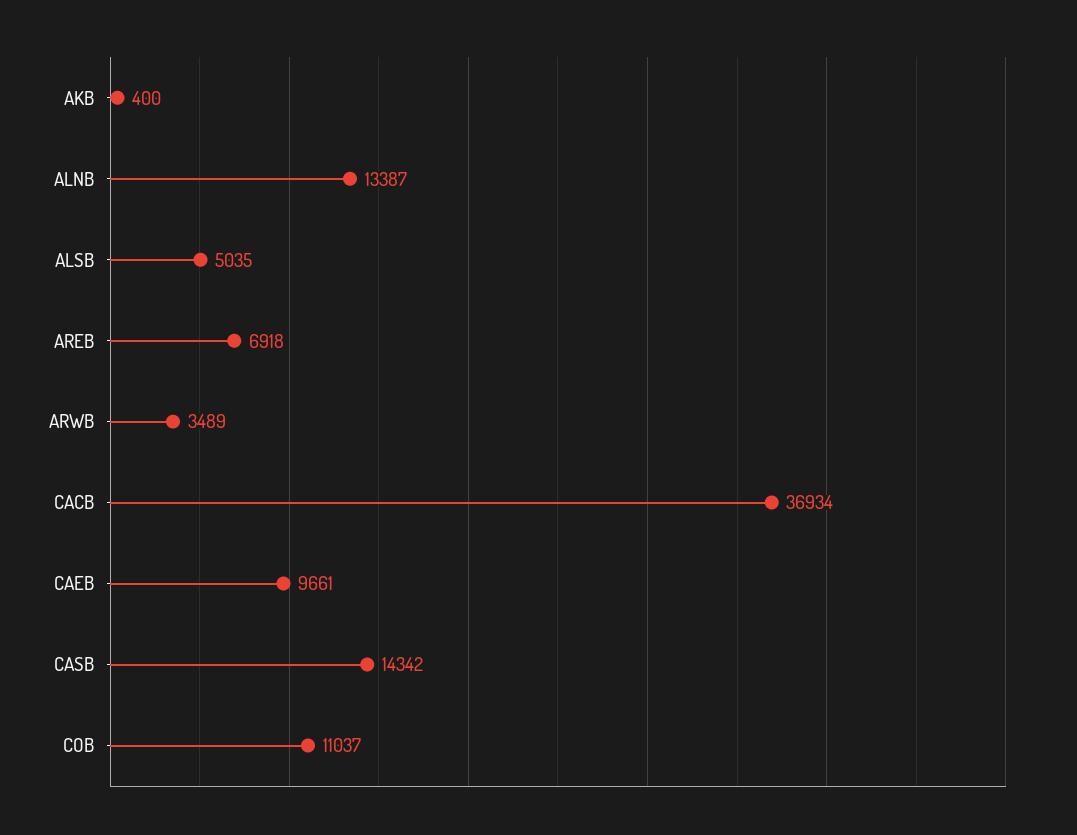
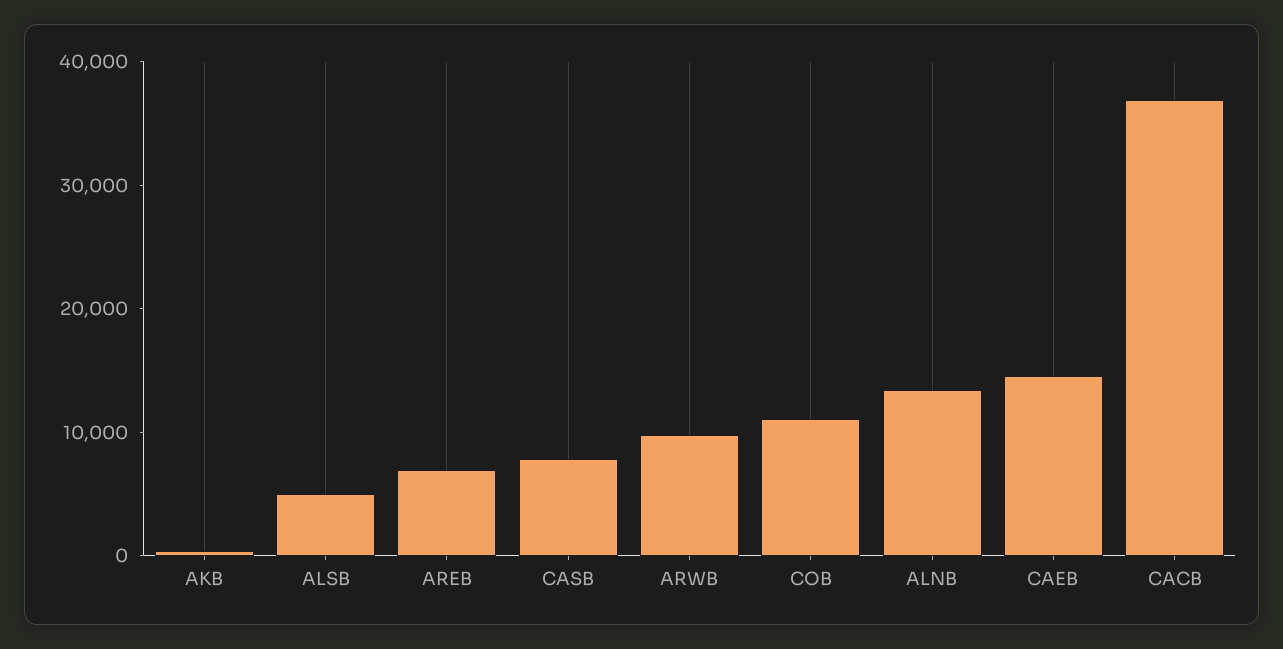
ARWB: 3489 -> 10000
CAEB: 9661 -> 14000
CASB: 14342 -> 8000

